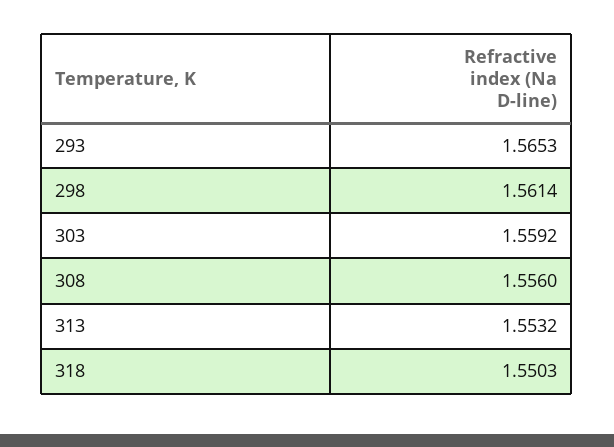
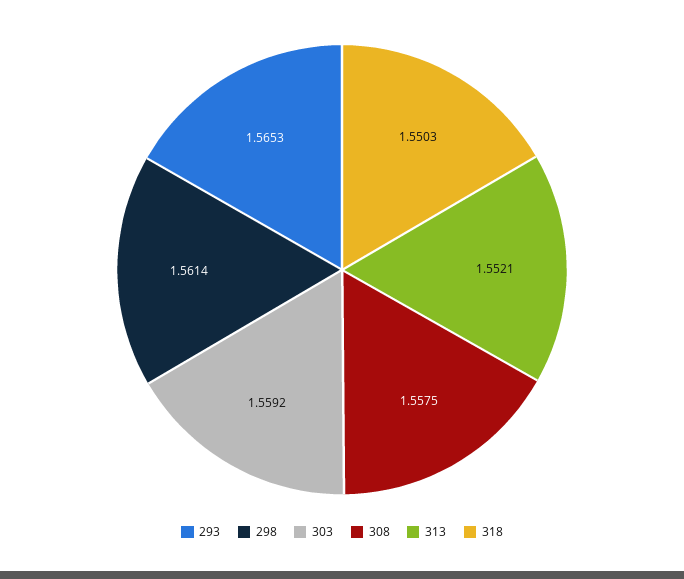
308: 1.556 -> 1.5575
313: 1.5532 -> 1.5521

